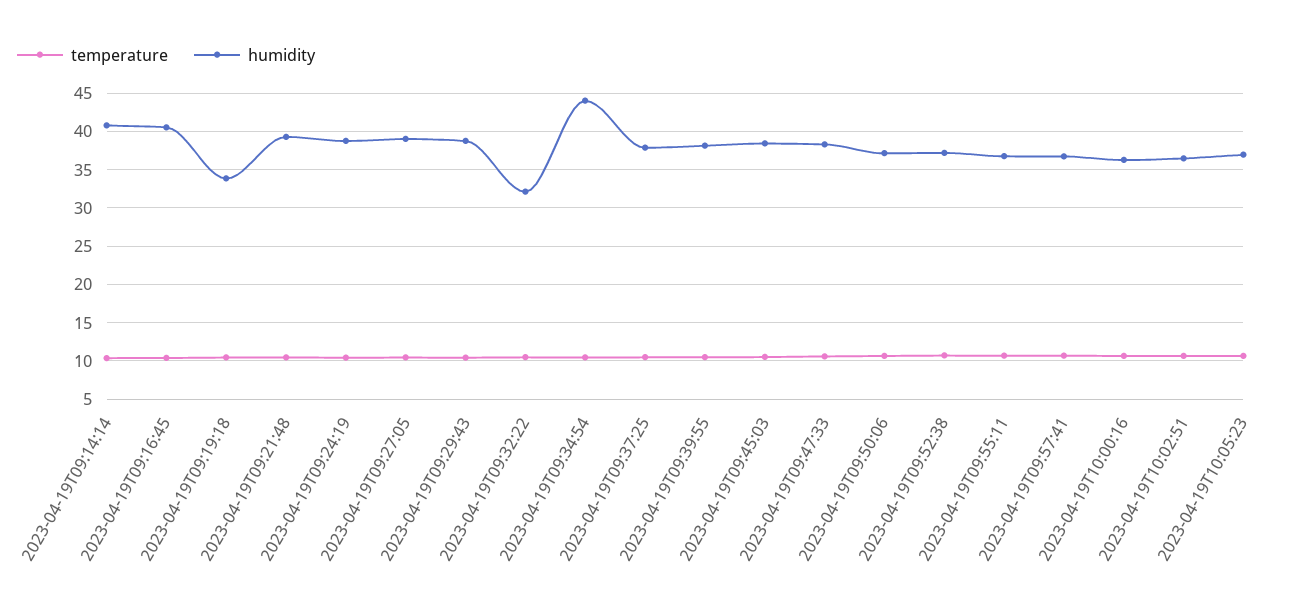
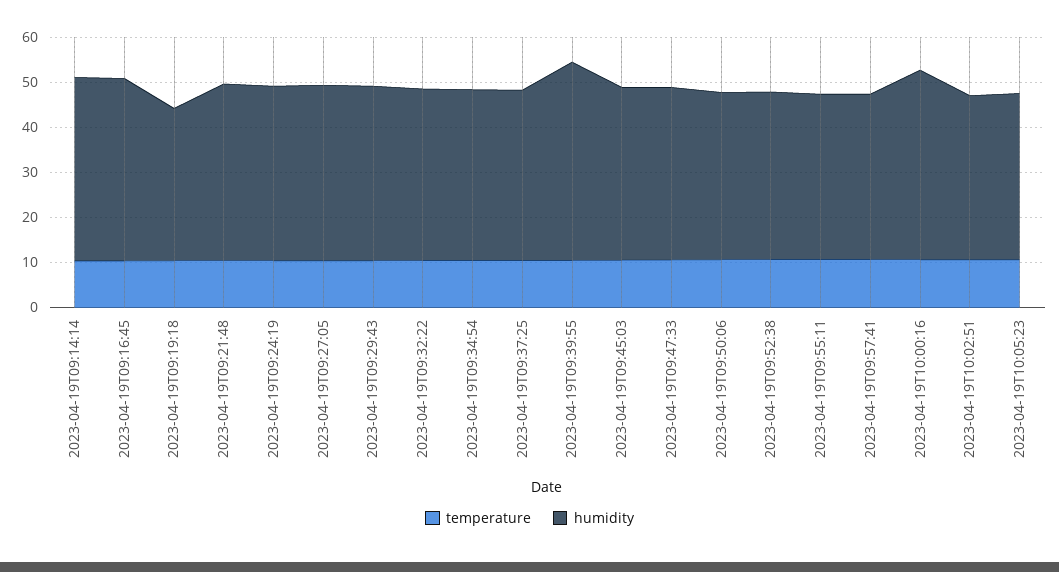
humidity, 2023-04-19T09:32:22: 32 -> 38
humidity, 2023-04-19T09:34:54: 44 -> 38
humidity, 2023-04-19T09:39:55: 38 -> 44
humidity, 2023-04-19T10:00:16: 36 -> 42

